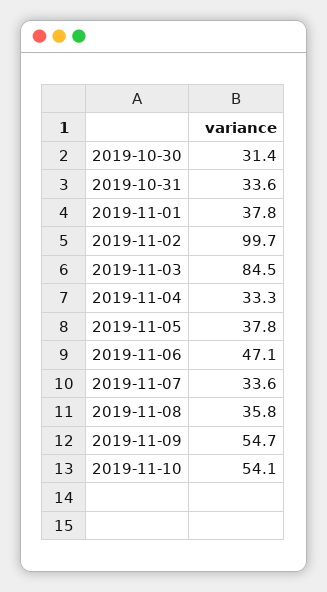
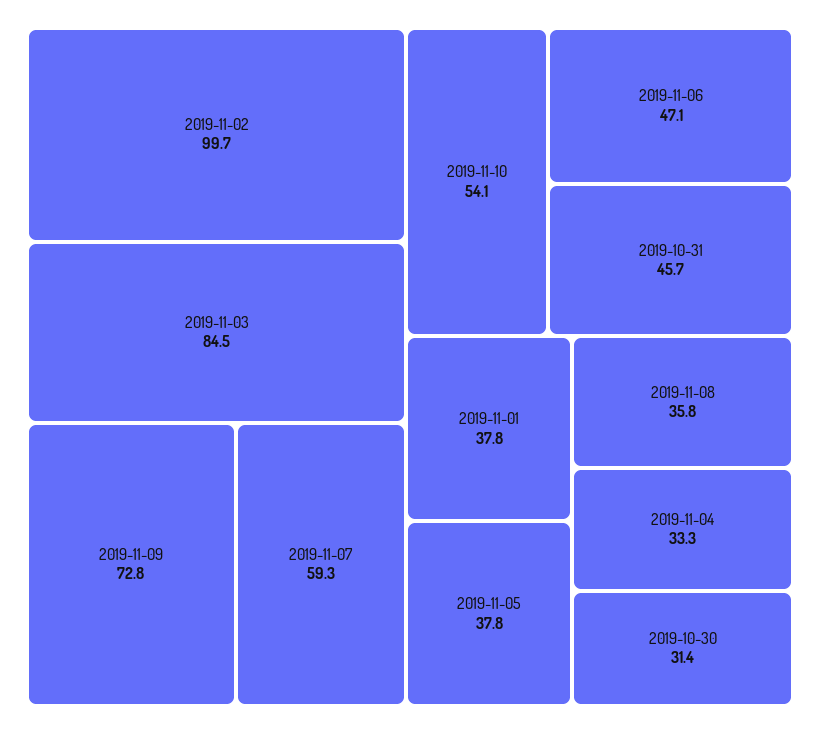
2019-10-31: 33.6 -> 45.7
2019-11-07: 33.6 -> 59.3
2019-11-09: 54.7 -> 72.8

